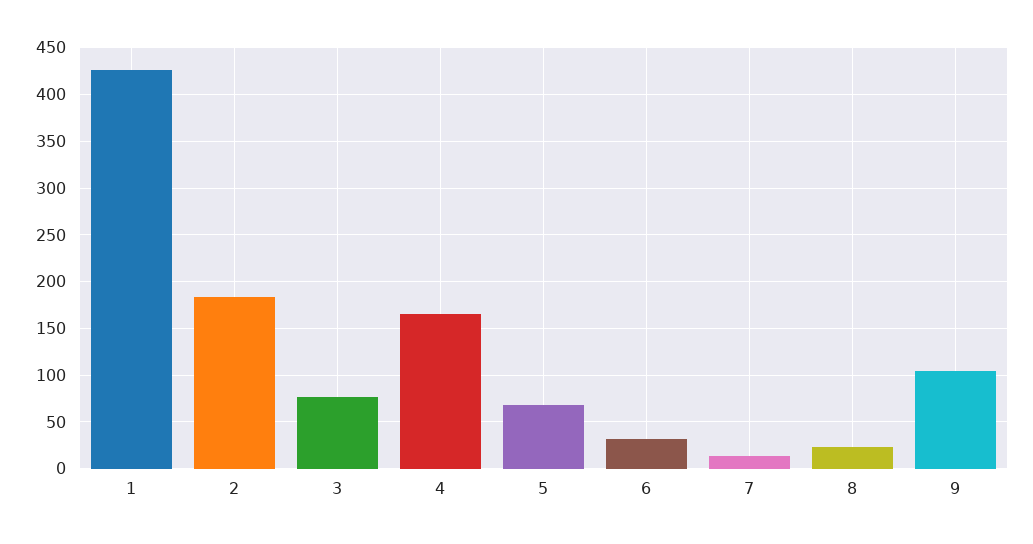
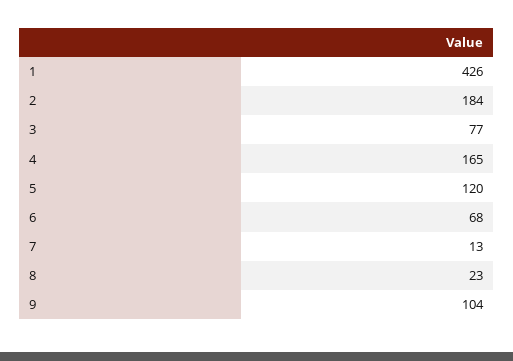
5: 70 -> 120
6: 30 -> 68

